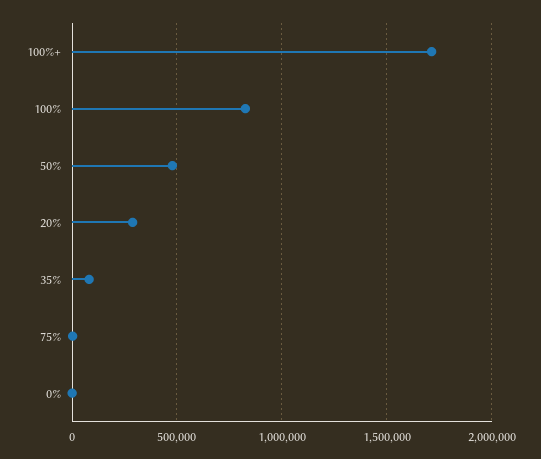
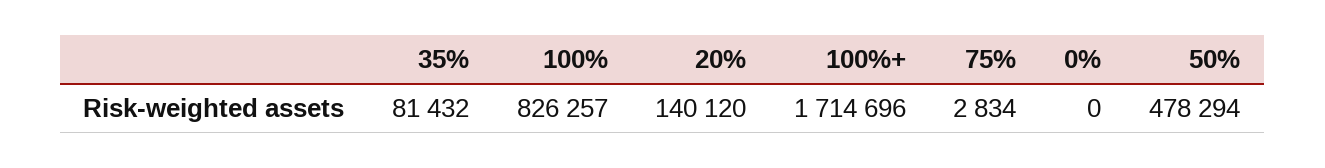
20%: 300000 -> 140120

